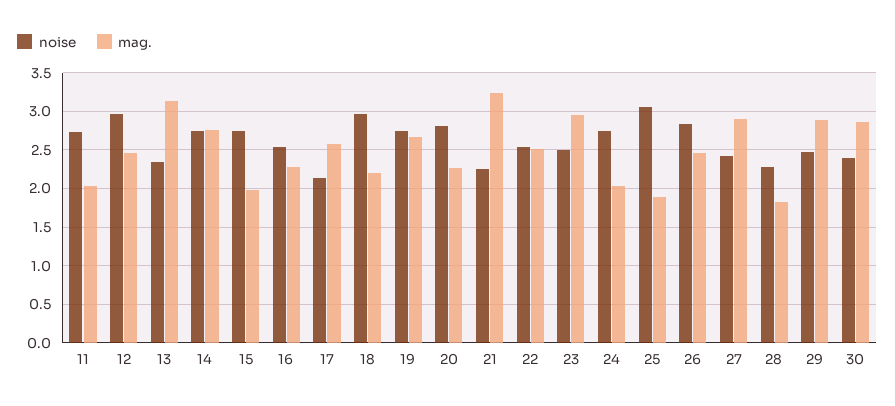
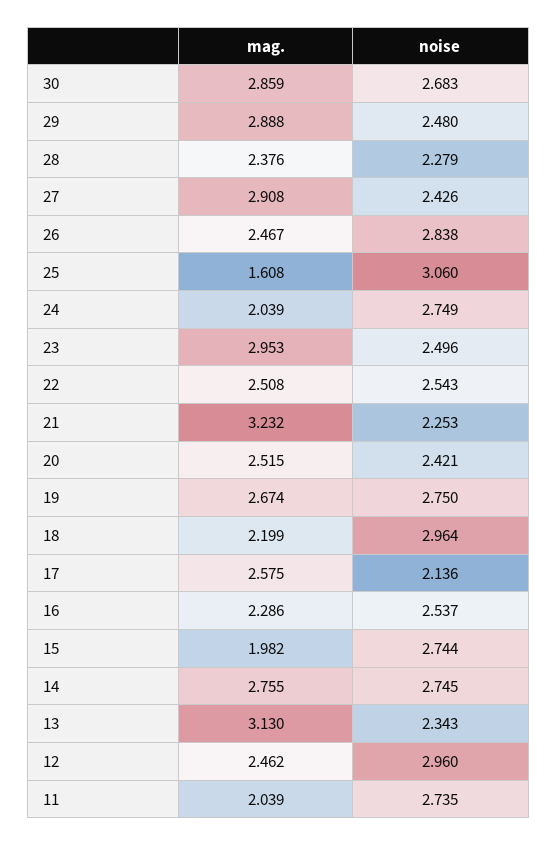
noise, 20: 2.8 -> 2.421
mag., 20: 2.3 -> 2.515
mag., 25: 1.9 -> 1.608
mag., 28: 1.8 -> 2.376
noise, 30: 2.4 -> 2.683

